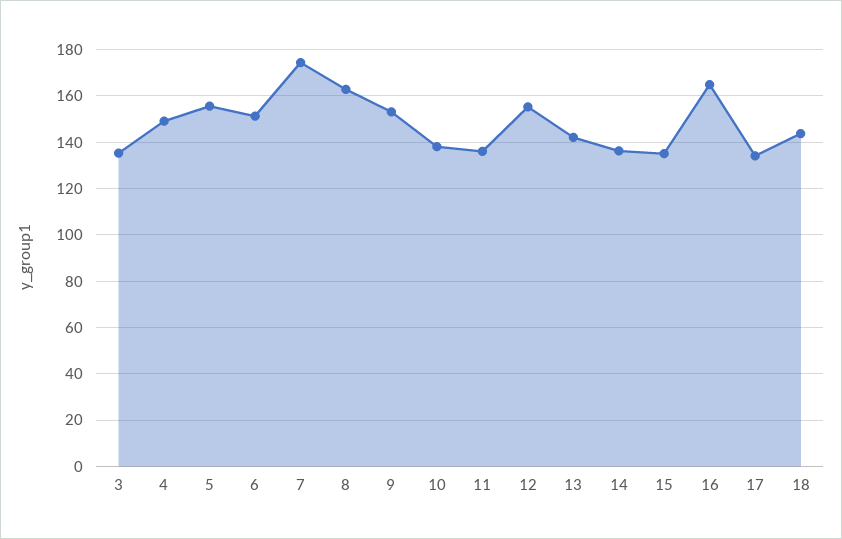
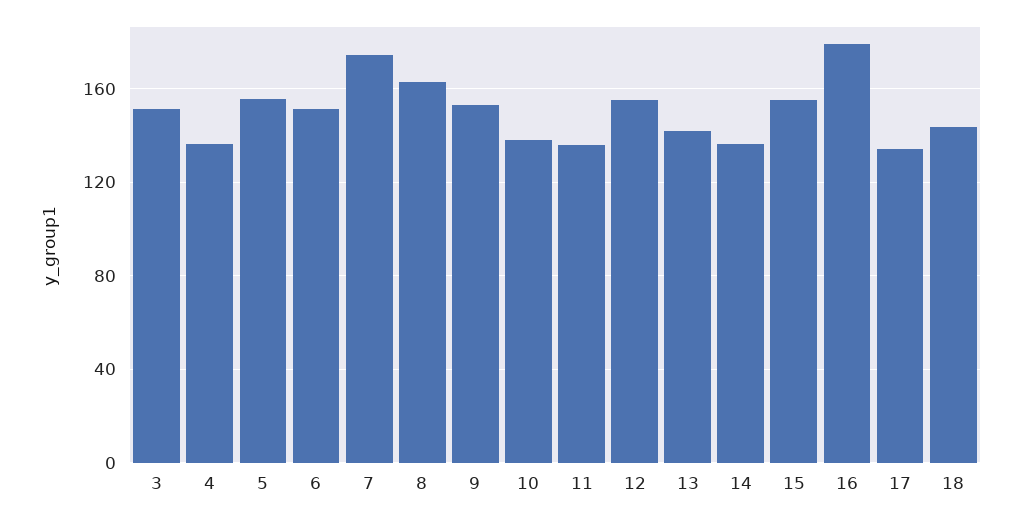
3: 135 -> 150
4: 150 -> 135
15: 135 -> 155
16: 165 -> 180

